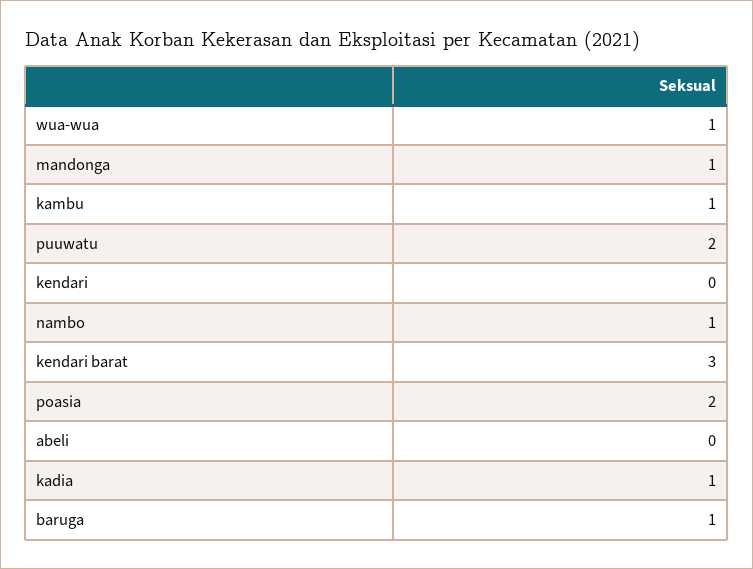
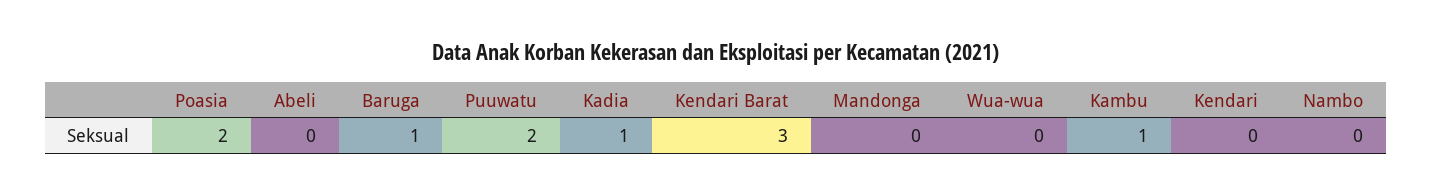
wua-wua: 1 -> 0
mandonga: 1 -> 0
nambo: 1 -> 0

